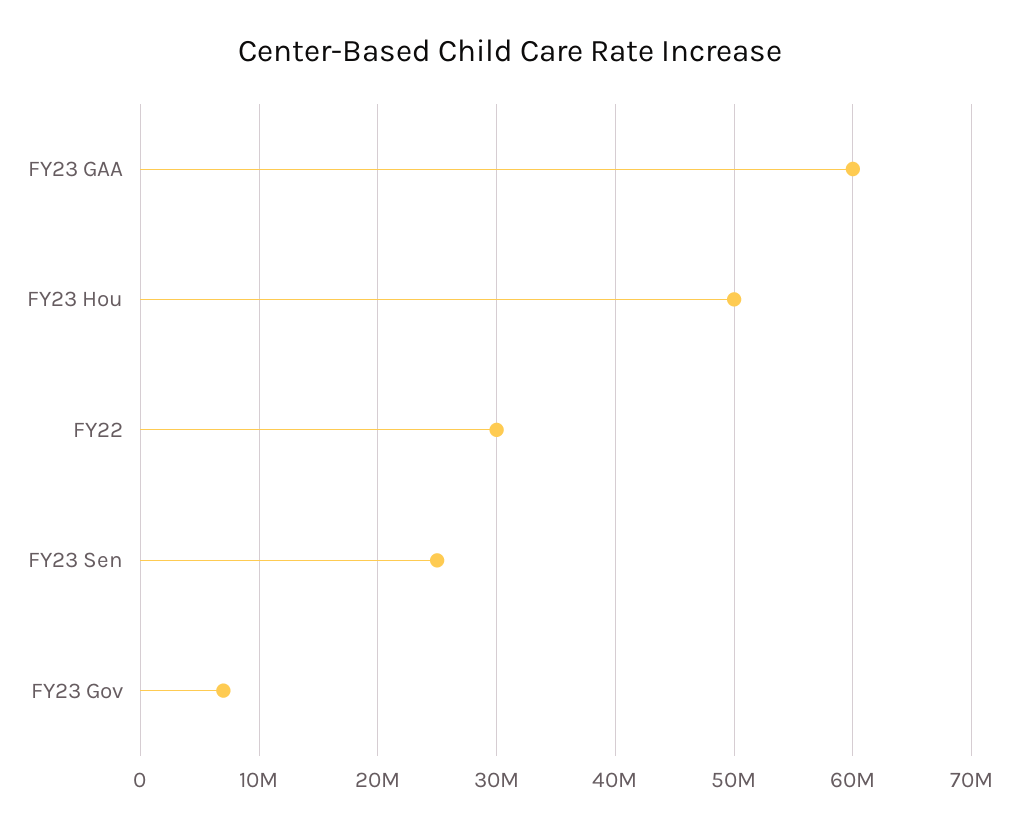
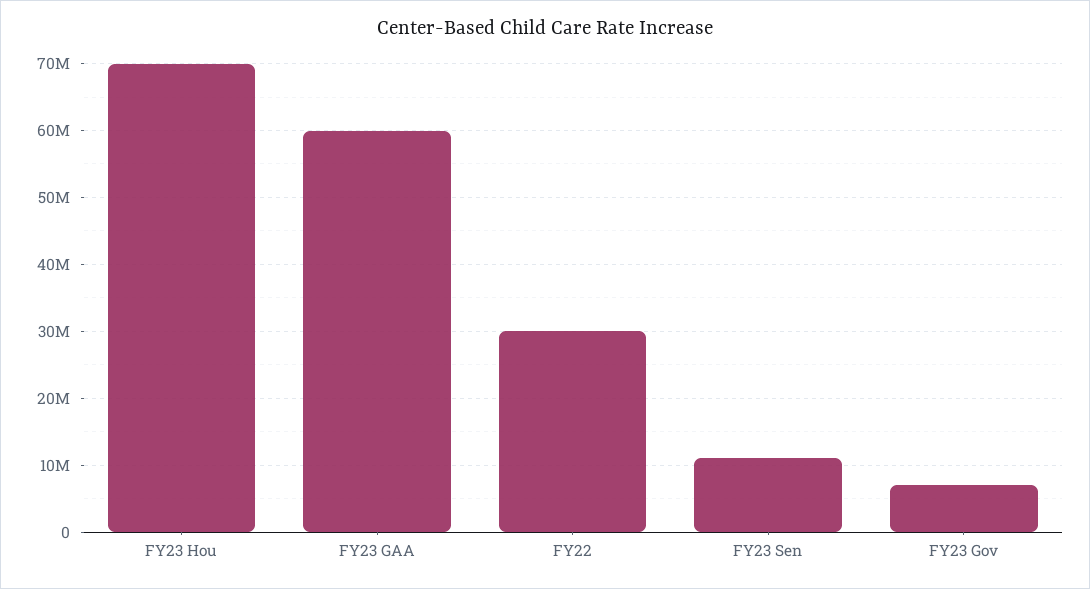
FY23 Hou: 50000000 -> 70000000
FY23 Sen: 25000000 -> 11000000

